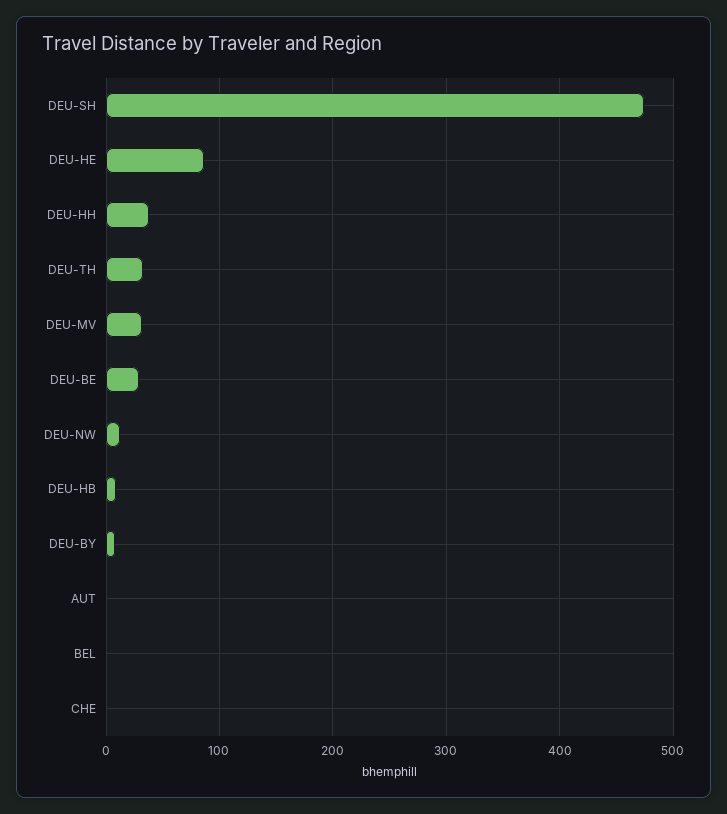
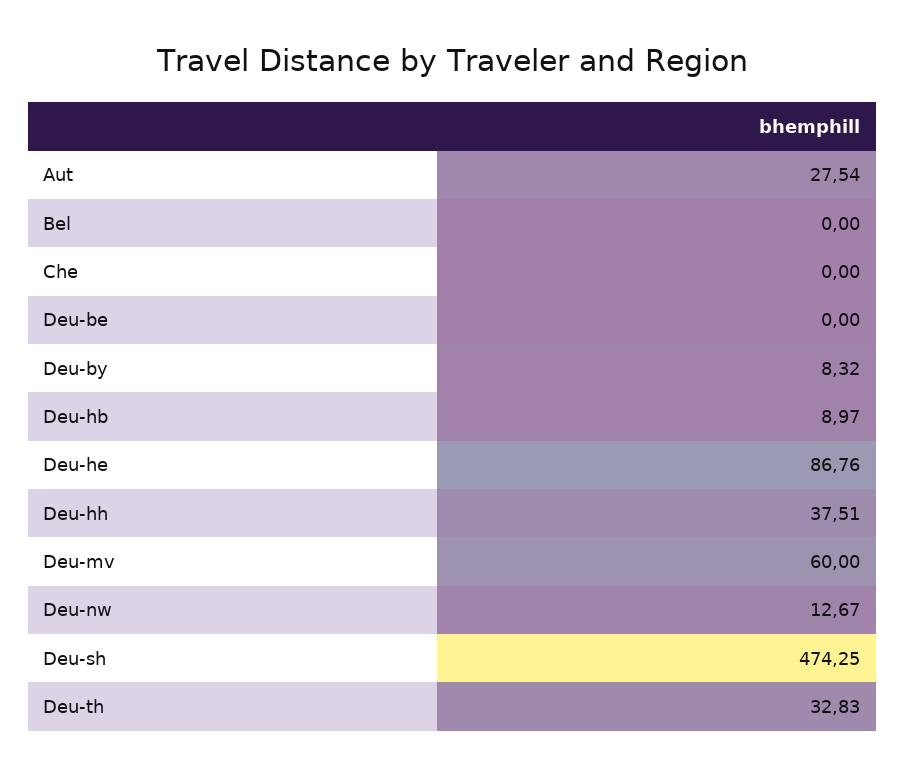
DEU-MV: 30 -> 60
DEU-BE: 30 -> 0
AUT: 0 -> 27.54

